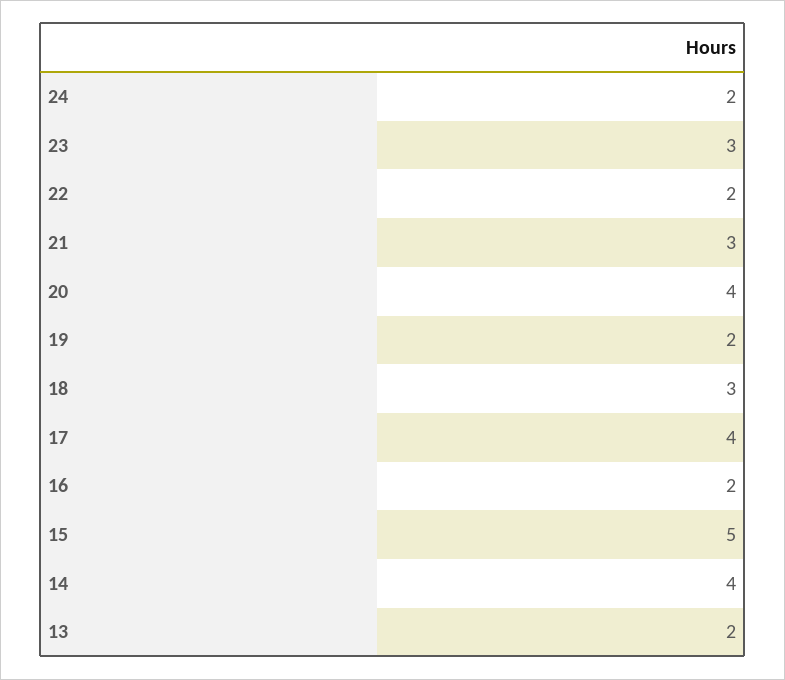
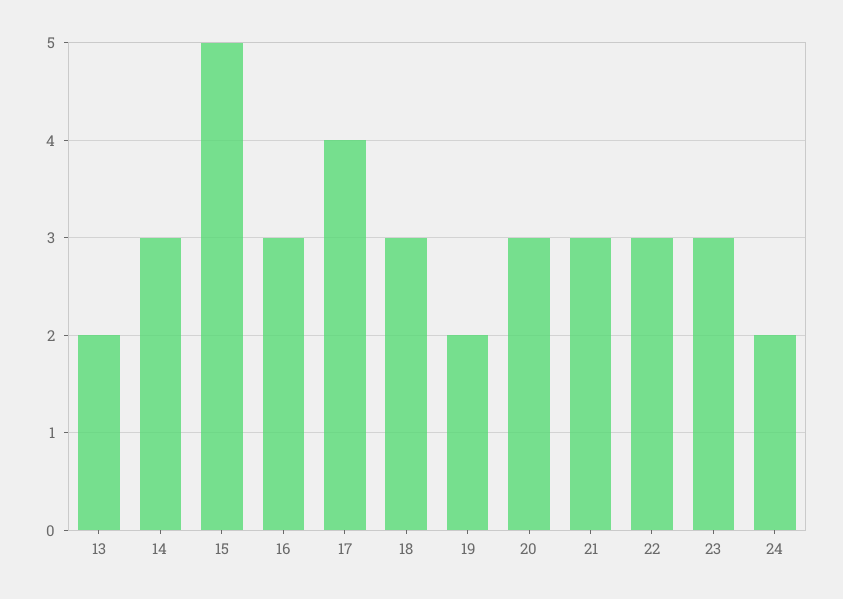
22: 2 -> 3
20: 4 -> 3
16: 2 -> 3
14: 4 -> 3

